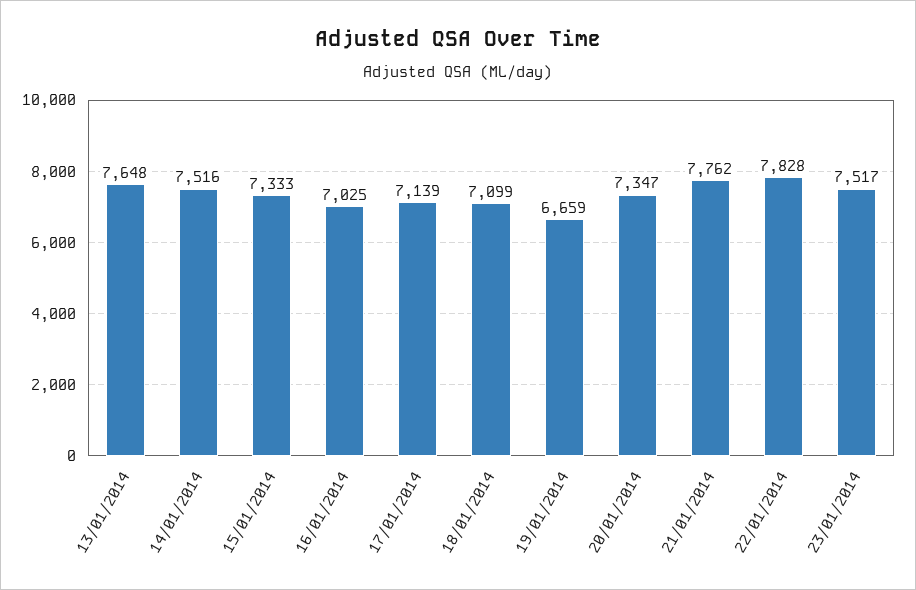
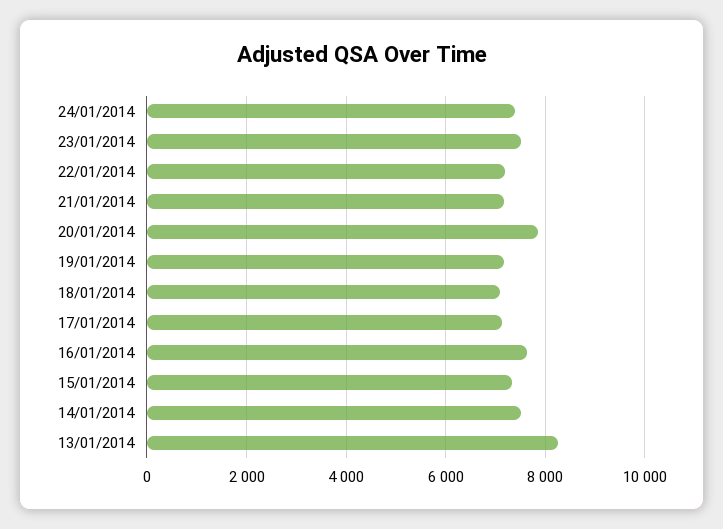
13/01/2014: 7648 -> 8200
16/01/2014: 7025 -> 7600
19/01/2014: 6659 -> 7200
20/01/2014: 7347 -> 7800
21/01/2014: 7762 -> 7200
22/01/2014: 7828 -> 7200
24/01/2014: none -> 7400

